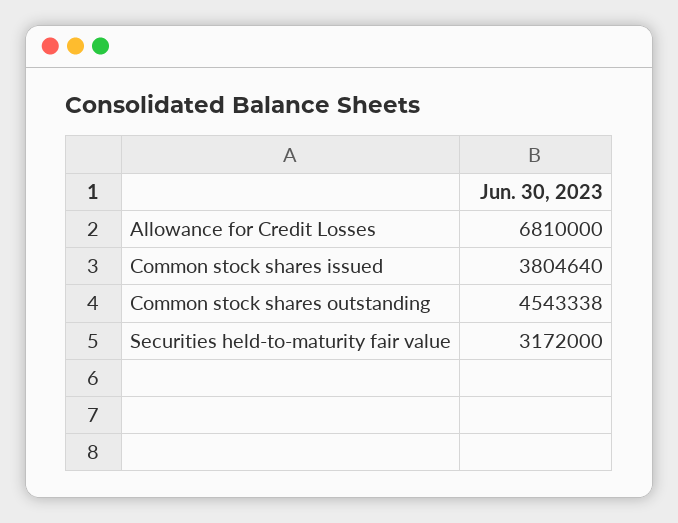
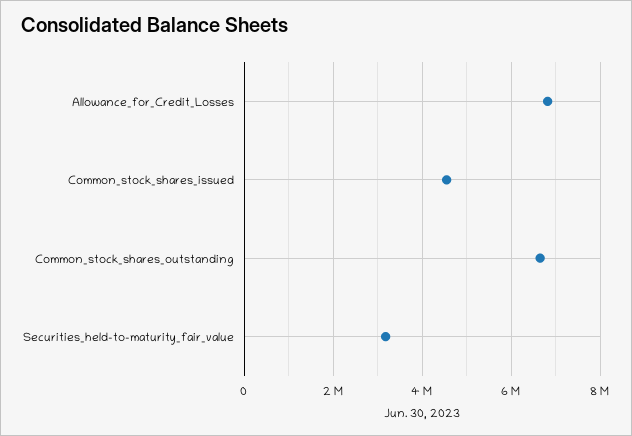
Common stock shares issued: 3804640 -> 4600000
Common stock shares outstanding: 4543338 -> 6600000

